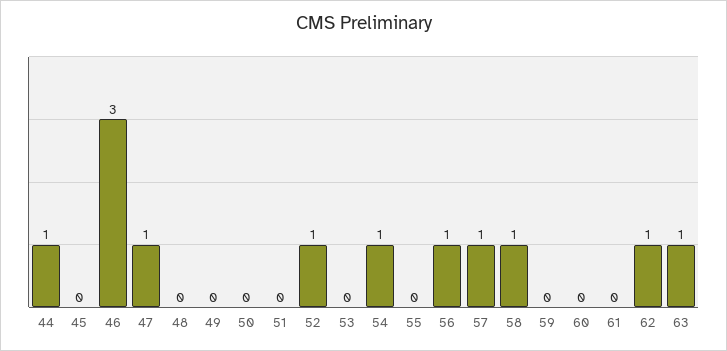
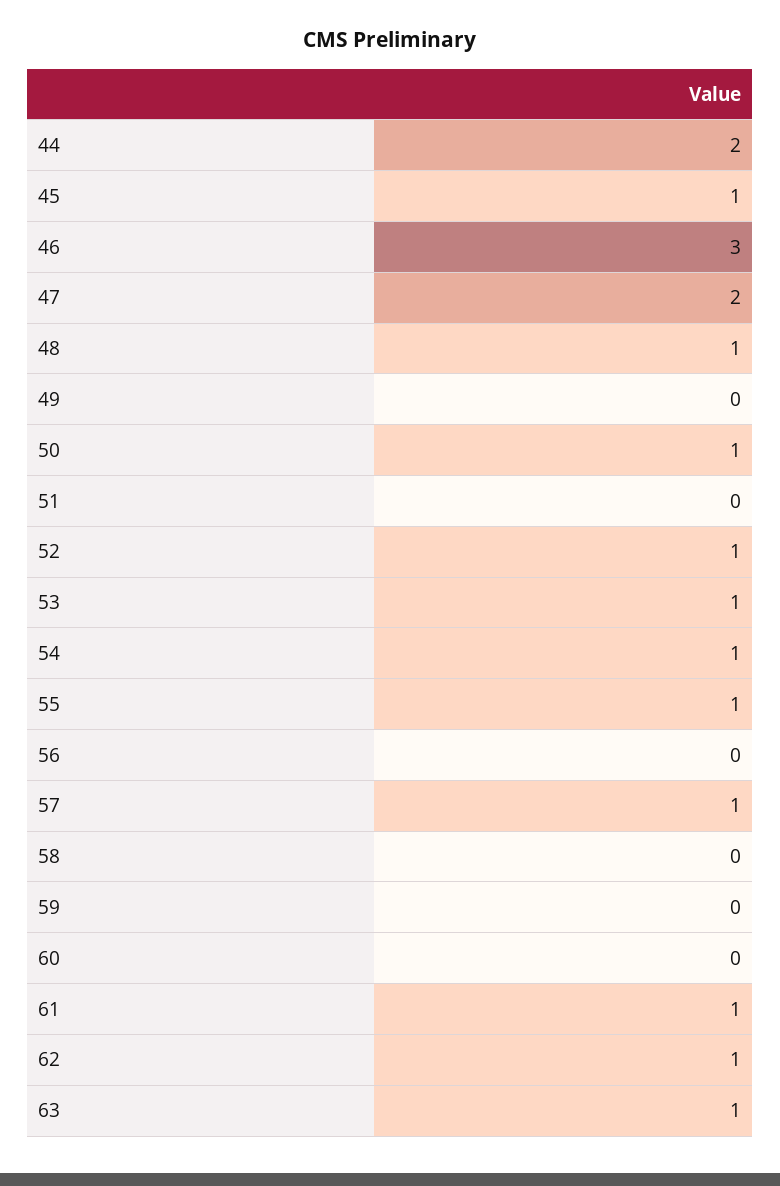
44: 1 -> 2
45: 0 -> 1
47: 1 -> 2
48: 0 -> 1
50: 0 -> 1
53: 0 -> 1
55: 0 -> 1
56: 1 -> 0
58: 1 -> 0
61: 0 -> 1

